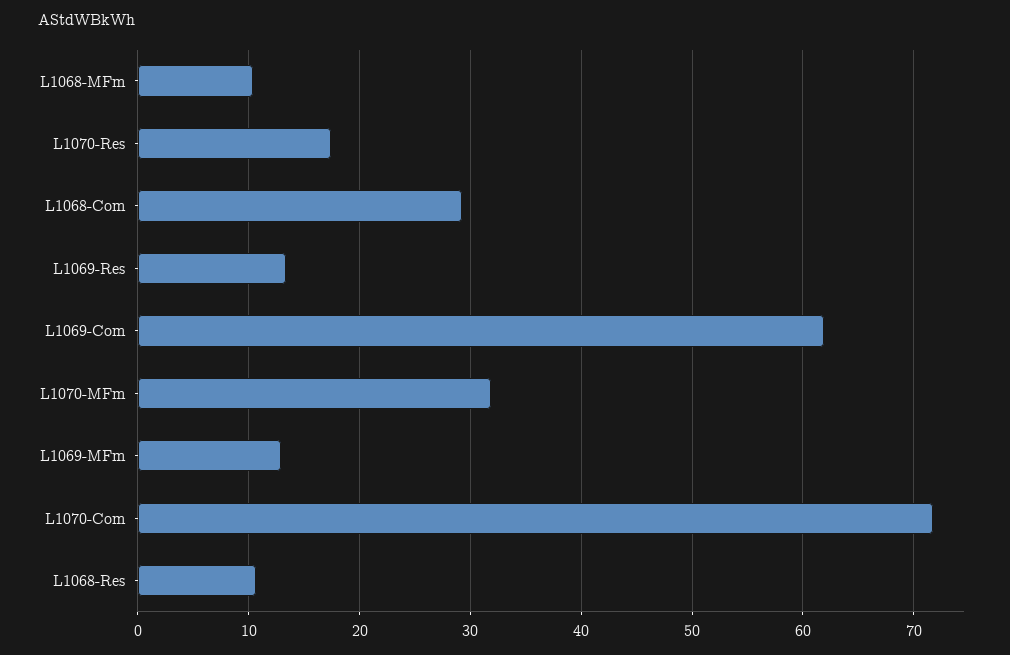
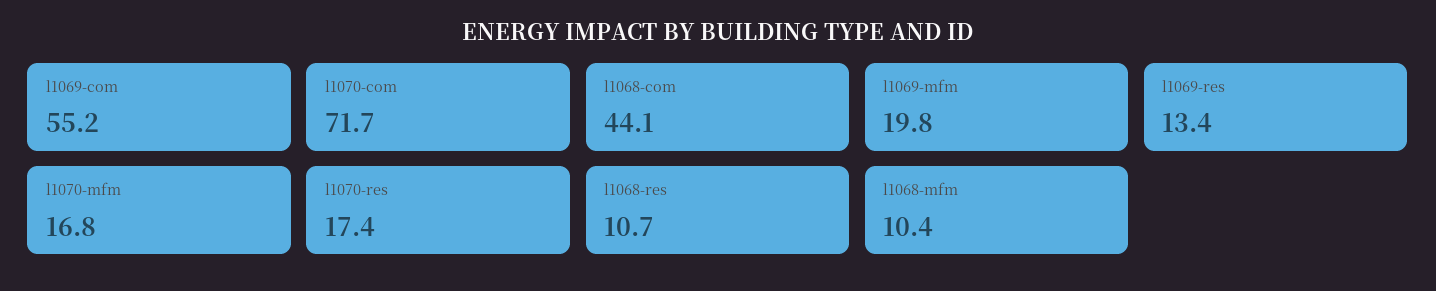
L1068-Com: 29 -> 44.1
L1069-Com: 62 -> 55.2
L1070-MFm: 32 -> 16.8
L1069-MFm: 13 -> 19.8

